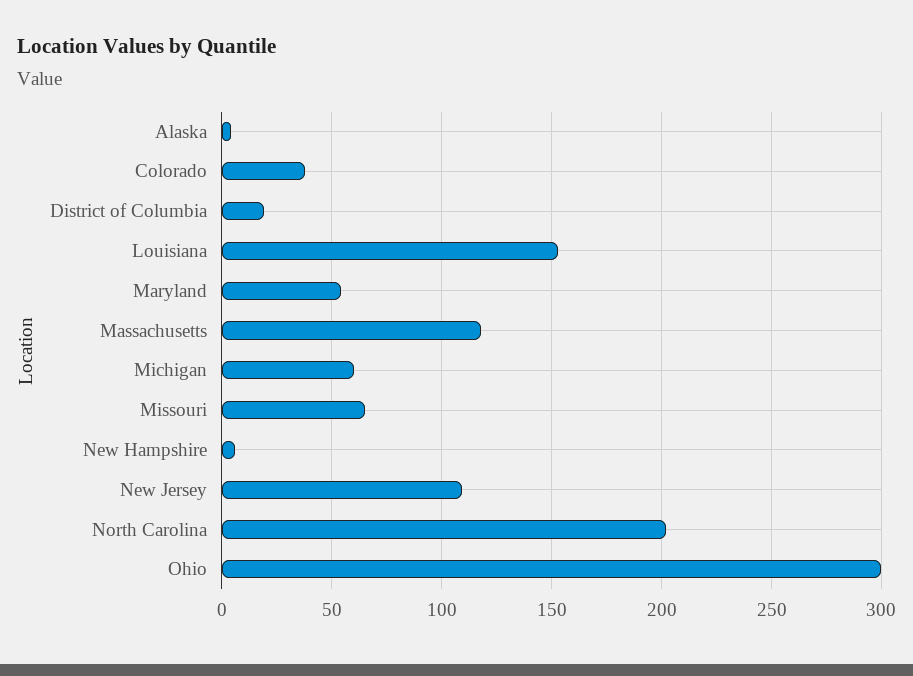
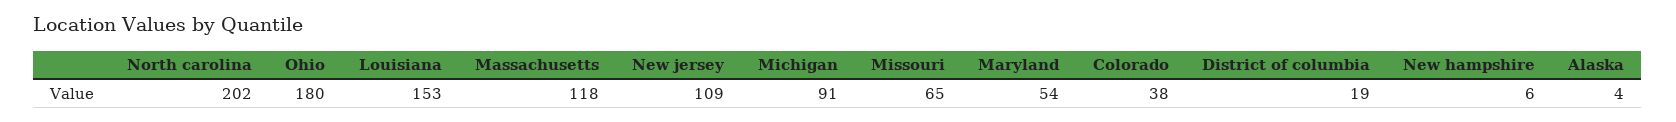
Michigan: 60 -> 91
Ohio: 300 -> 180

